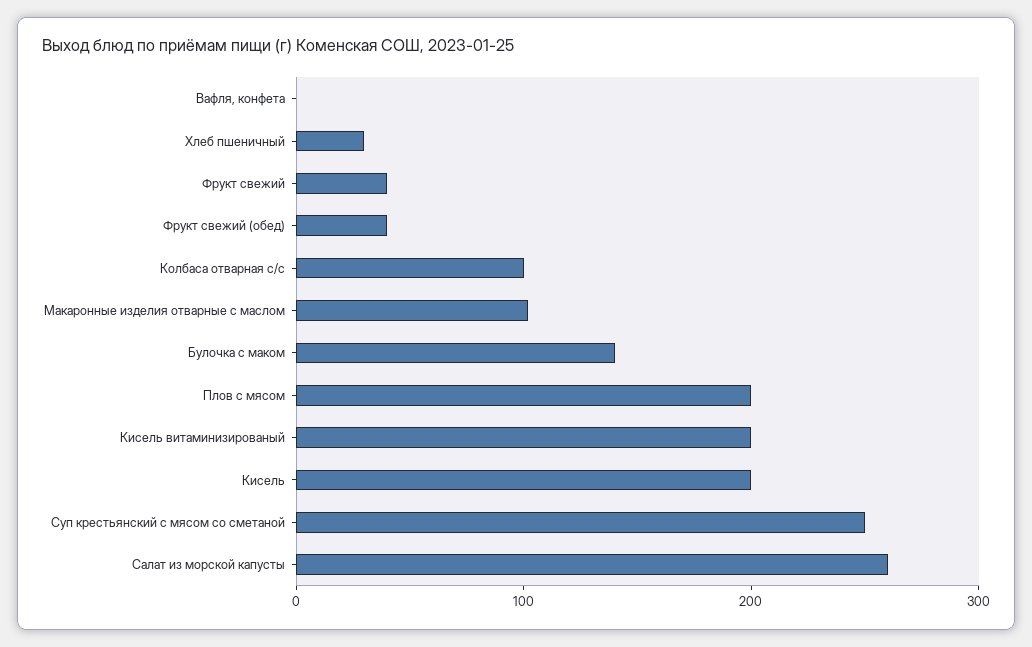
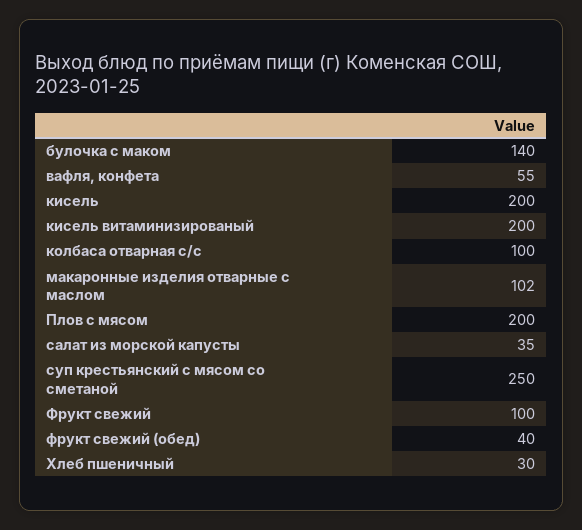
Вафля, конфета: 0 -> 55
Фрукт свежий: 40 -> 100
Салат из морской капусты: 260 -> 35

